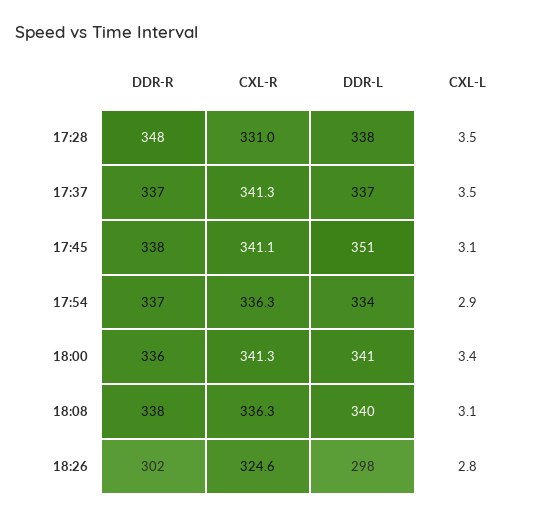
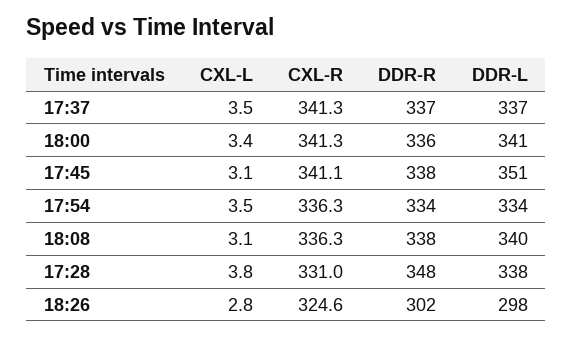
CXL-L, 17:28: 3.5 -> 3.8
DDR-R, 17:54: 337 -> 334
CXL-L, 17:54: 2.9 -> 3.5

